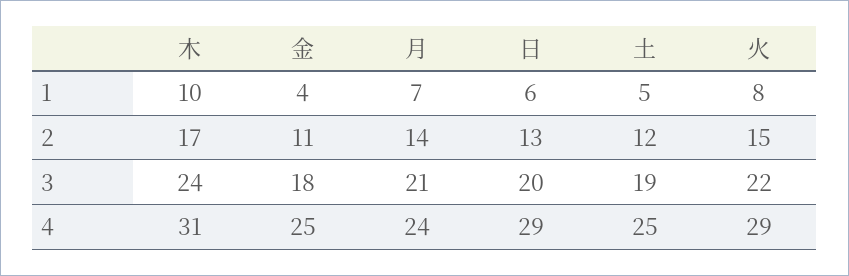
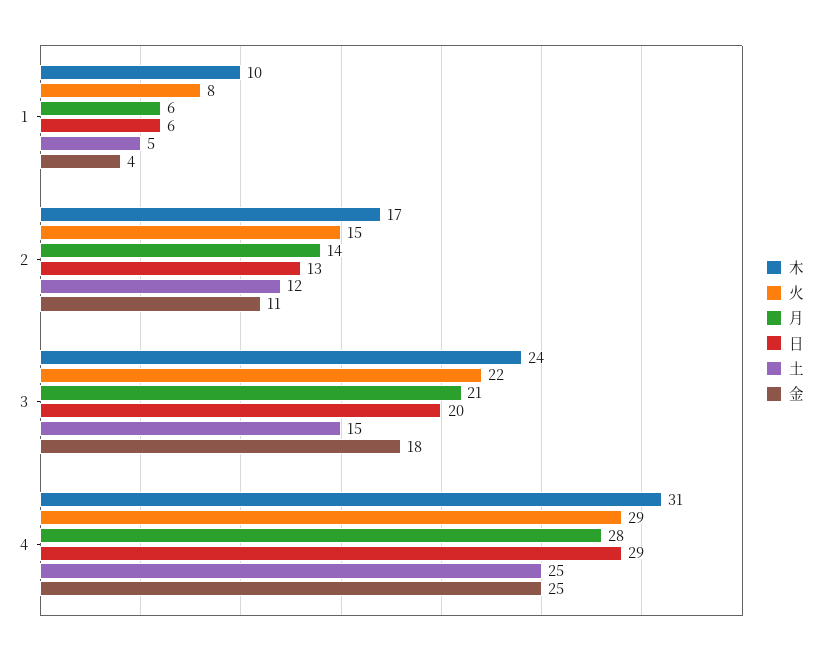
月, 1: 7 -> 6
土, 3: 19 -> 15
月, 4: 24 -> 28

